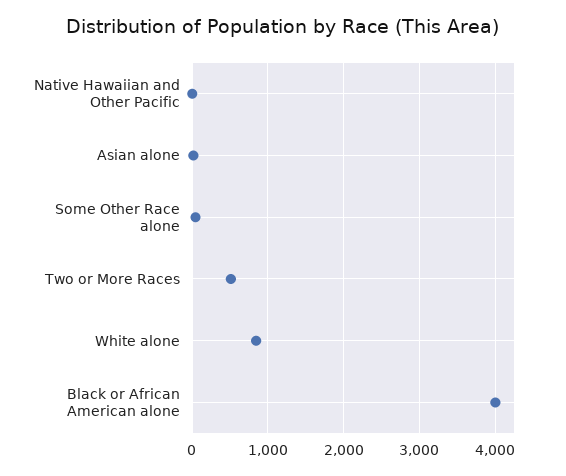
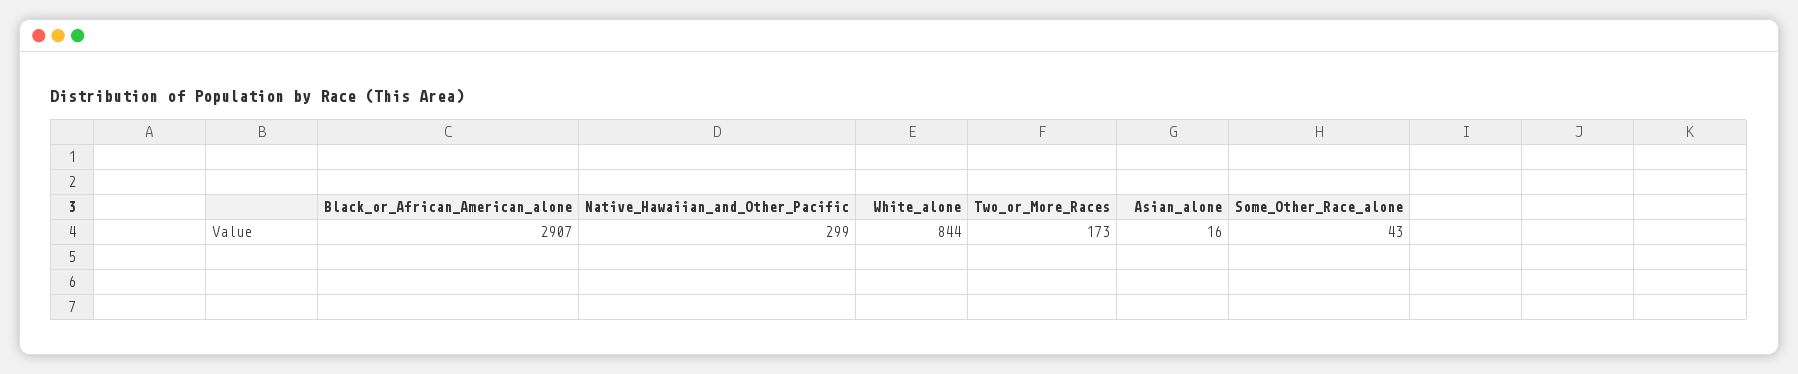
Native Hawaiian and Other Pacific: 0 -> 299
Two or More Races: 500 -> 173
Black or African American alone: 4000 -> 2907

